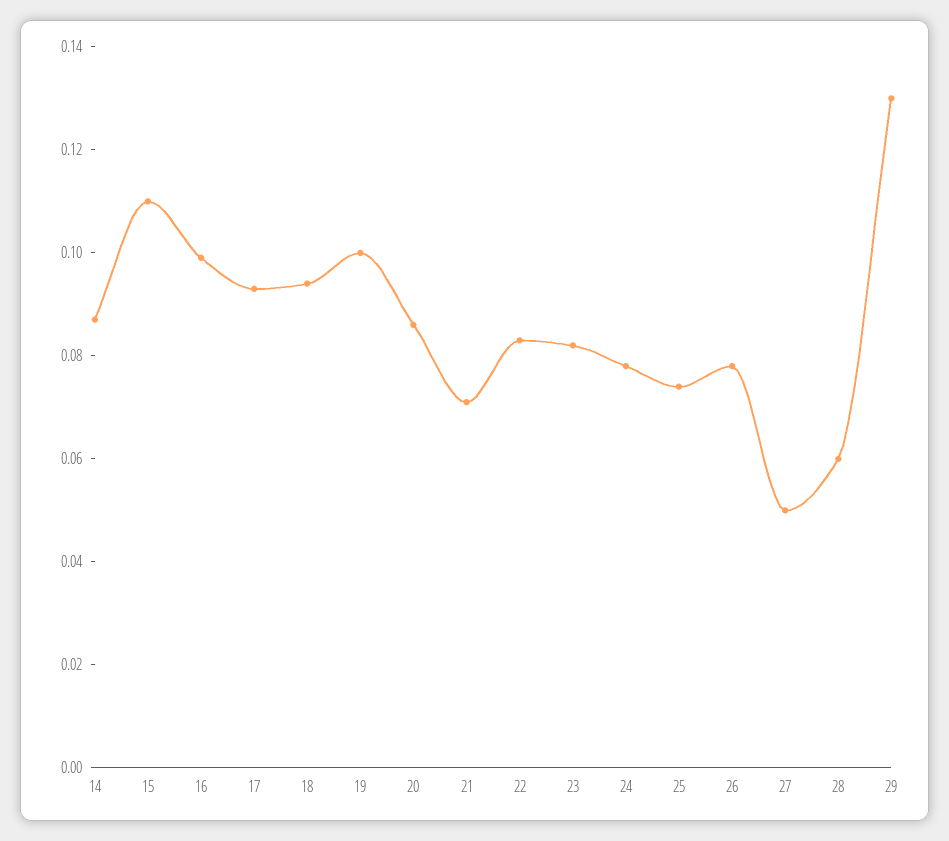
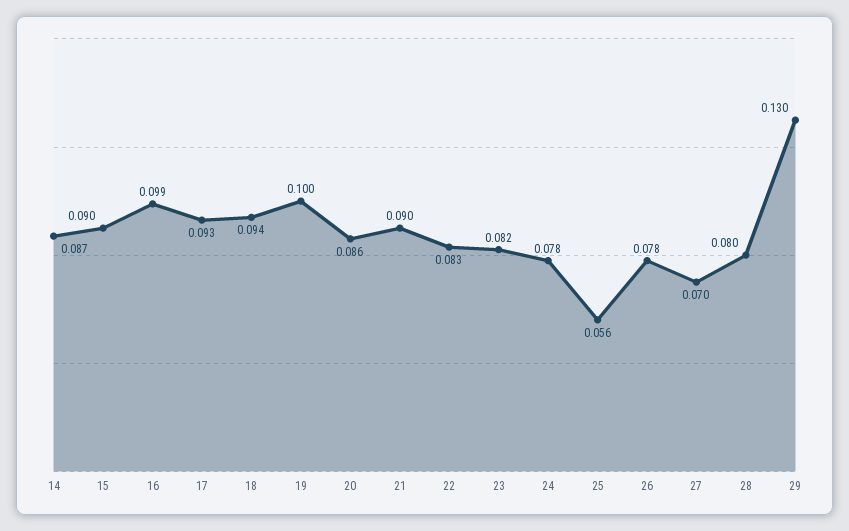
15: 0.11 -> 0.09
21: 0.07 -> 0.09
25: 0.075 -> 0.056
27: 0.05 -> 0.07
28: 0.06 -> 0.08

